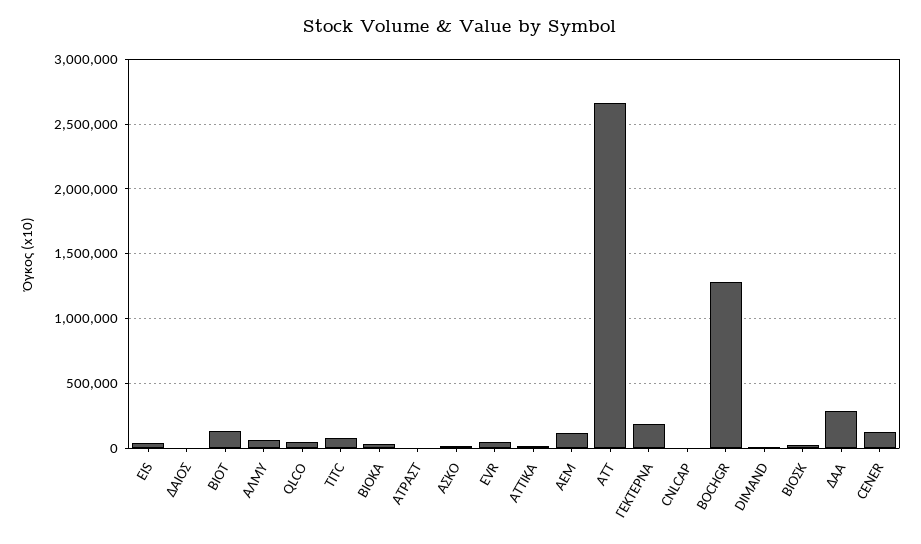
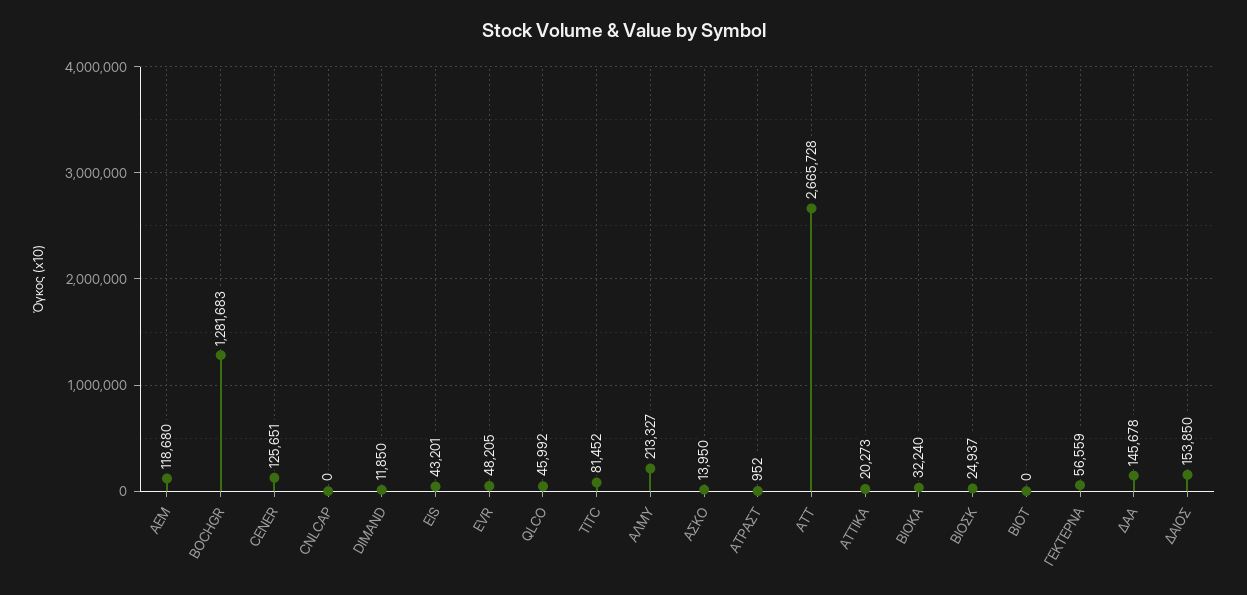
ΔΑΙΟΣ: 0 -> 153850
ΒΙΟΤ: 150000 -> 0
ΑΛΜΥ: 50000 -> 213327
ΓΕΚΤΕΡΝΑ: 200000 -> 56559
ΔΑΑ: 300000 -> 145678

